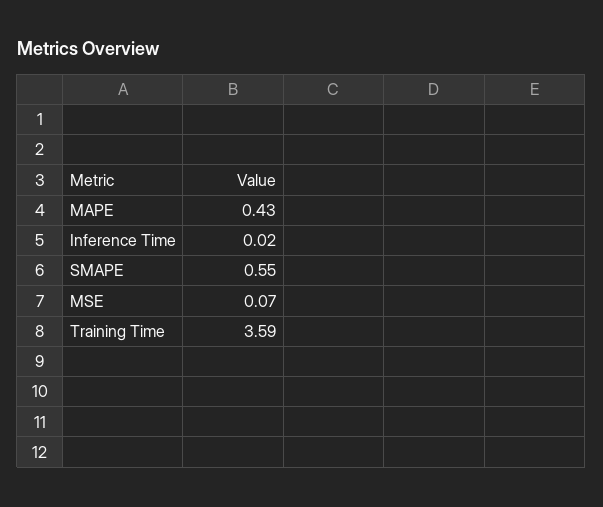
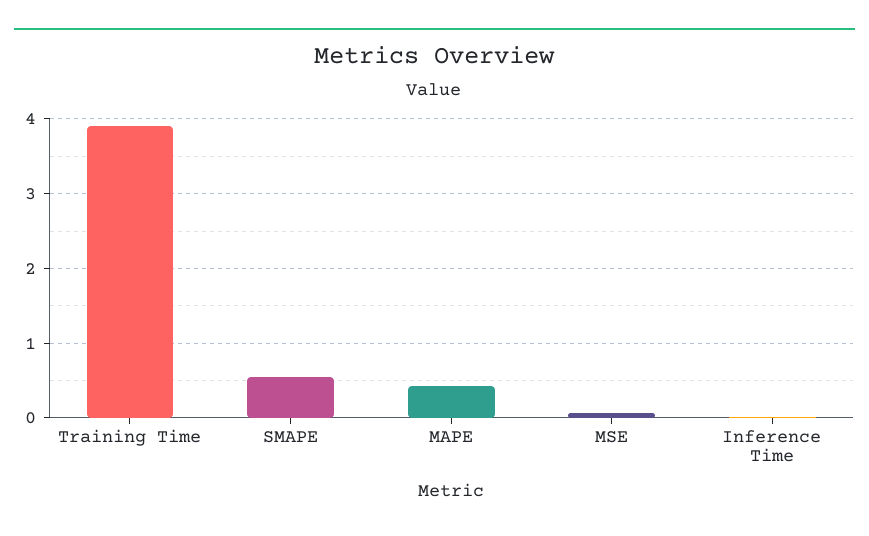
Training Time: 3.59 -> 3.9

